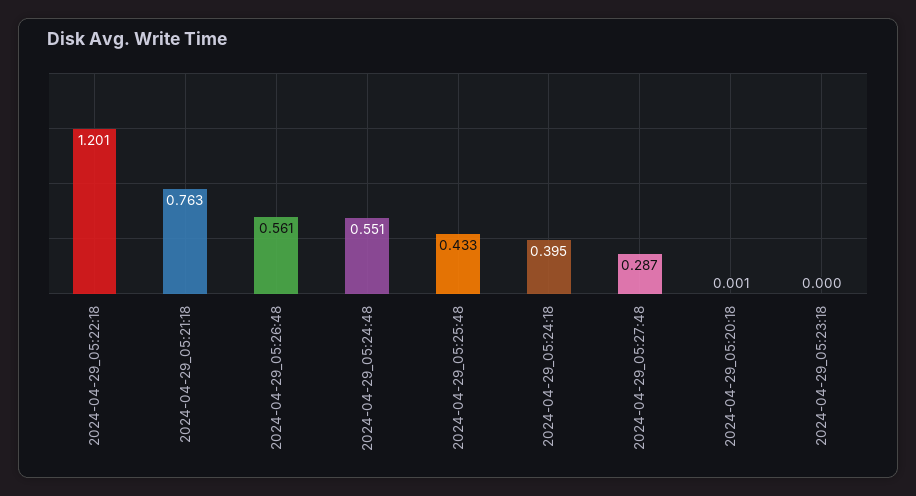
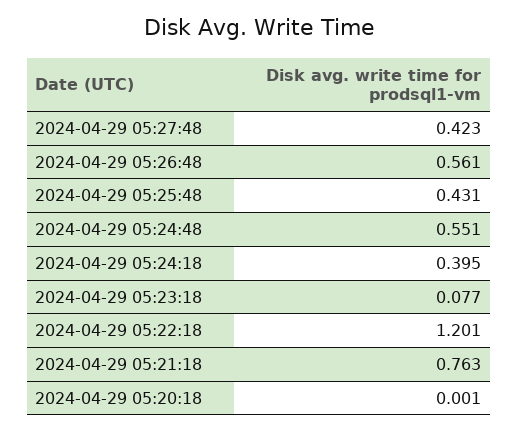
2024-04-29_05:25:48: 0.433 -> 0.431
2024-04-29_05:27:48: 0.287 -> 0.423
2024-04-29_05:23:18: 0 -> 0.077

